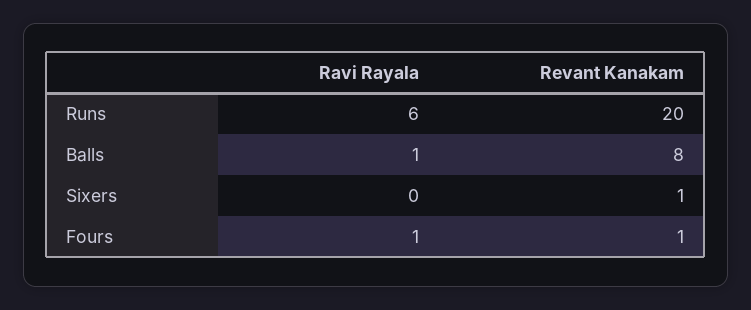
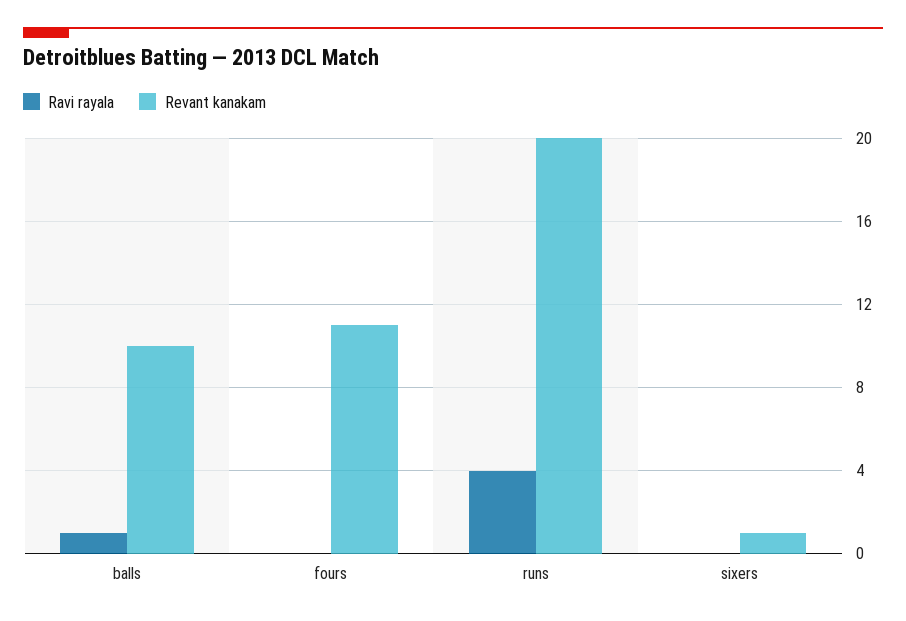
Ravi Rayala, Runs: 6 -> 4
Revant Kanakam, Balls: 8 -> 10
Ravi Rayala, Fours: 1 -> 0
Revant Kanakam, Fours: 1 -> 11

